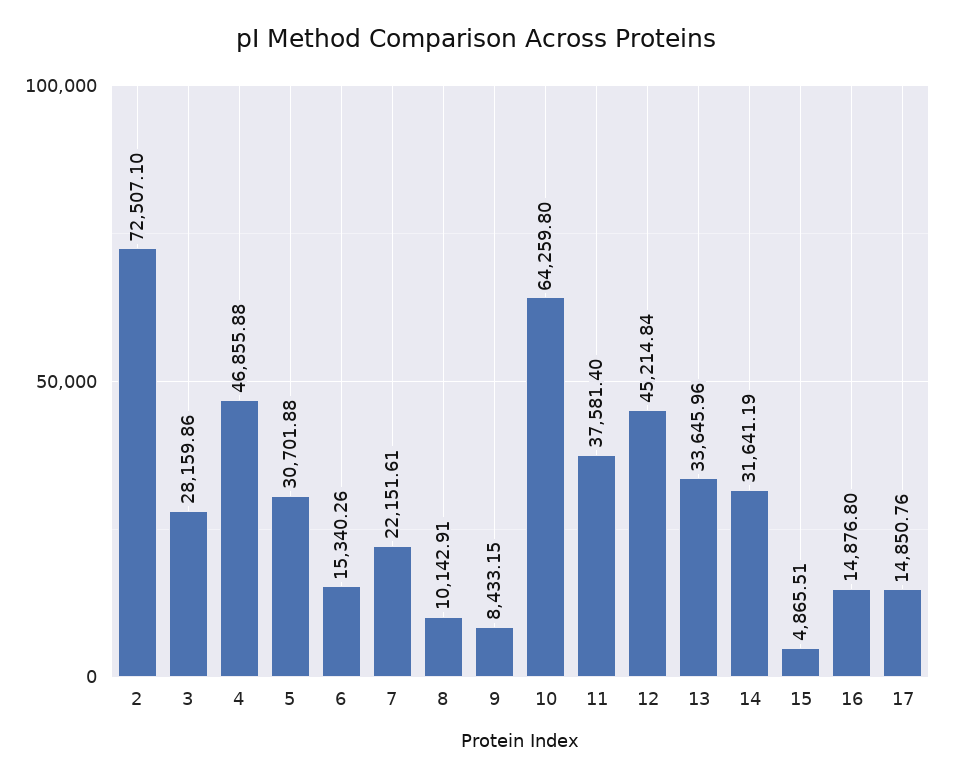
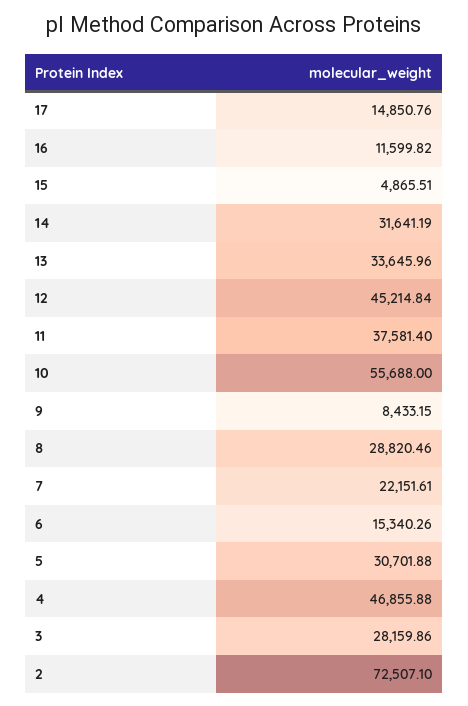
8: 10142.91 -> 28820.46
10: 64259.8 -> 55688
16: 14876.8 -> 11599.82

